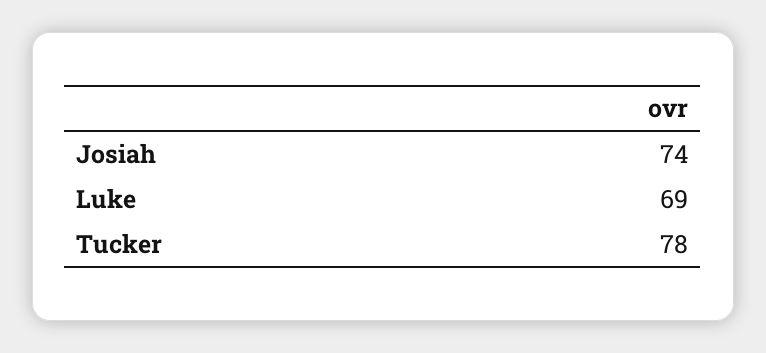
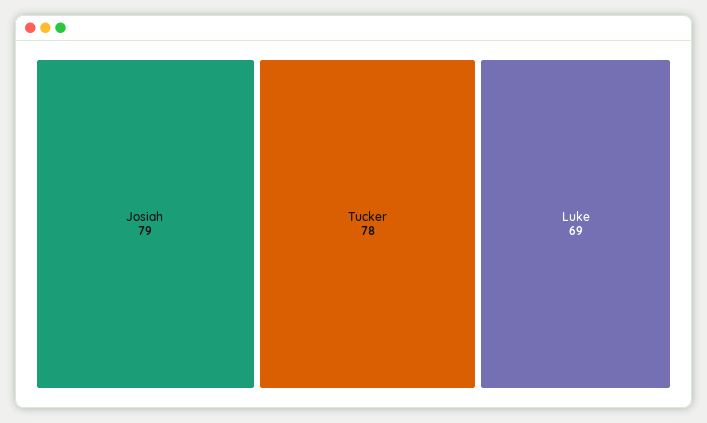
Josiah: 74 -> 79

